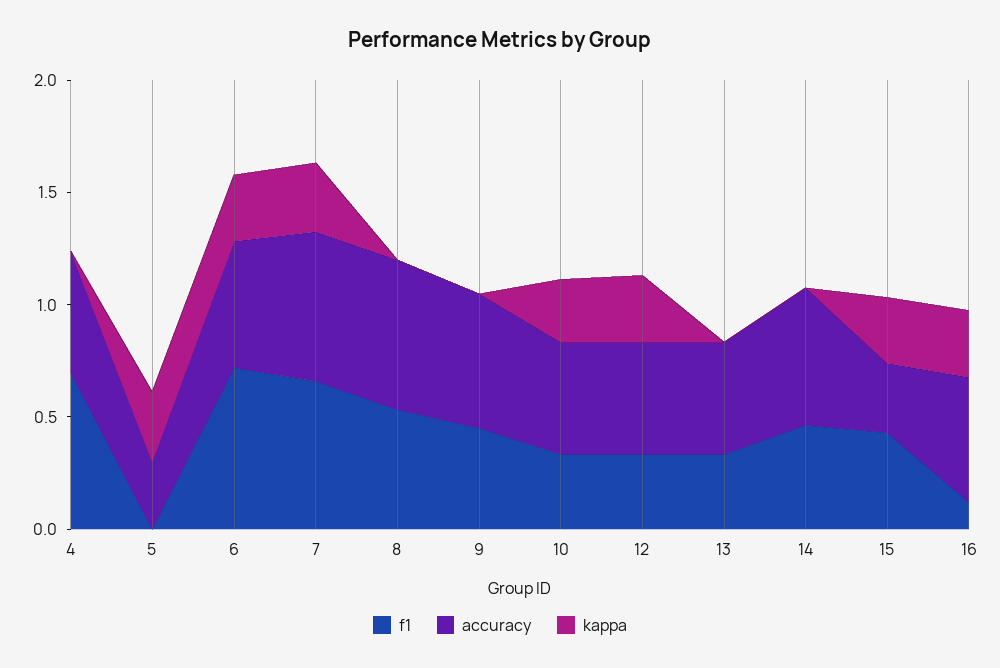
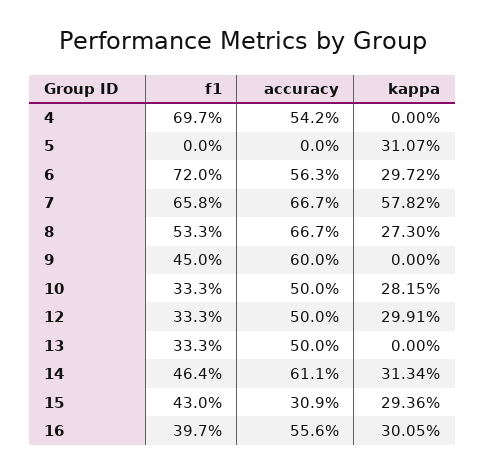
accuracy, 5: 0.3 -> 0
kappa, 7: 0.3 -> 0.5782
kappa, 8: 0 -> 0.273
kappa, 14: 0 -> 0.3134
f1, 16: 0.1 -> 0.397

